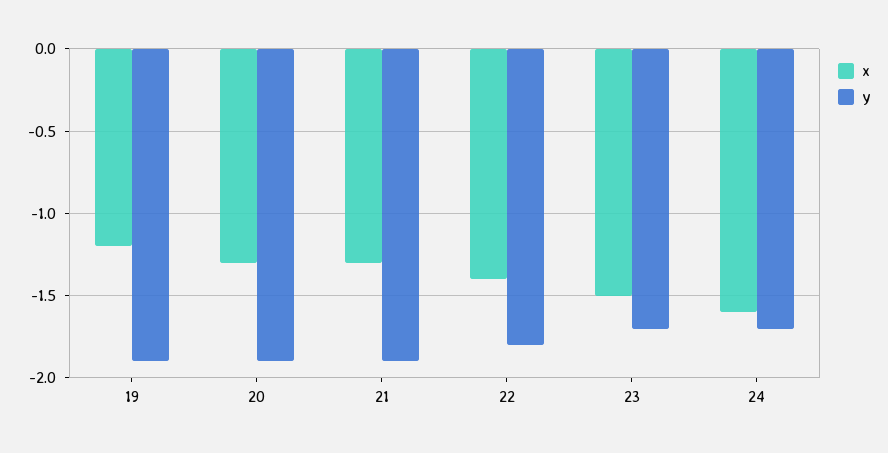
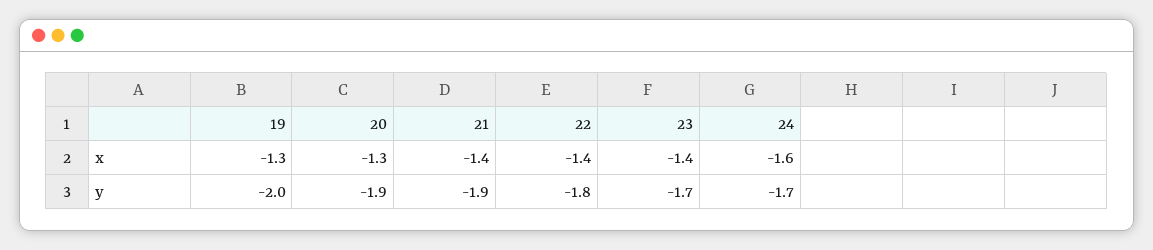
x, 19: -1.2 -> -1.3
y, 19: -1.9 -> -2
x, 21: -1.3 -> -1.4
x, 23: -1.5 -> -1.4

